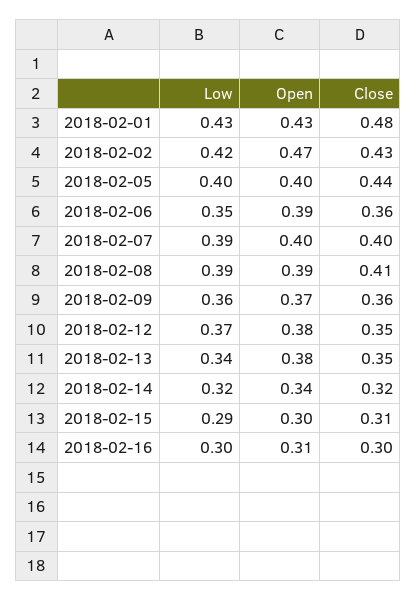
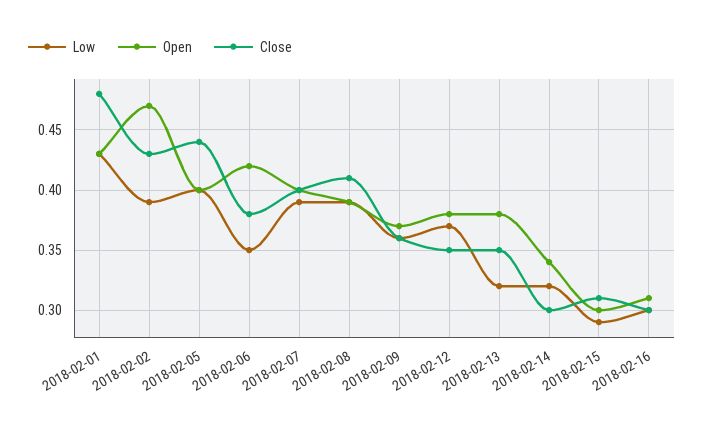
Low, 2018-02-02: 0.42 -> 0.39
Open, 2018-02-06: 0.39 -> 0.42
Close, 2018-02-06: 0.36 -> 0.38
Low, 2018-02-13: 0.34 -> 0.32
Close, 2018-02-14: 0.32 -> 0.3

